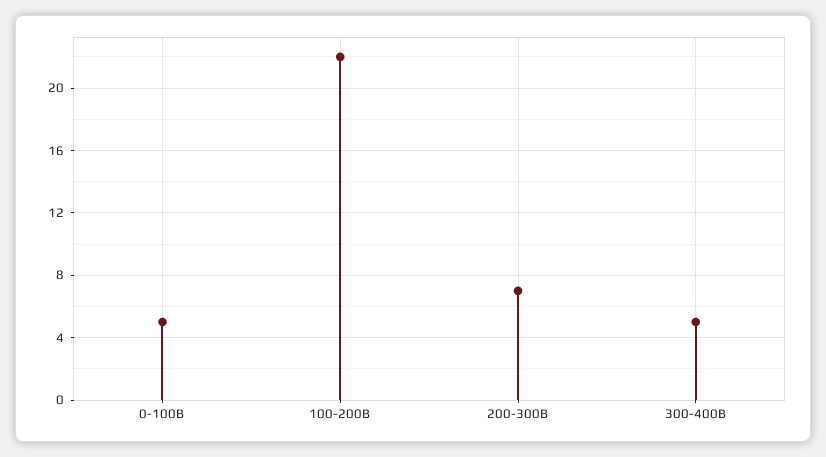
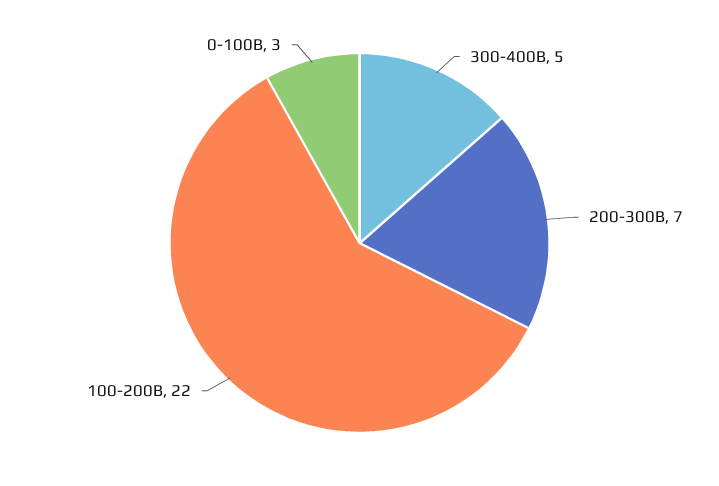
0-100B: 5 -> 3

